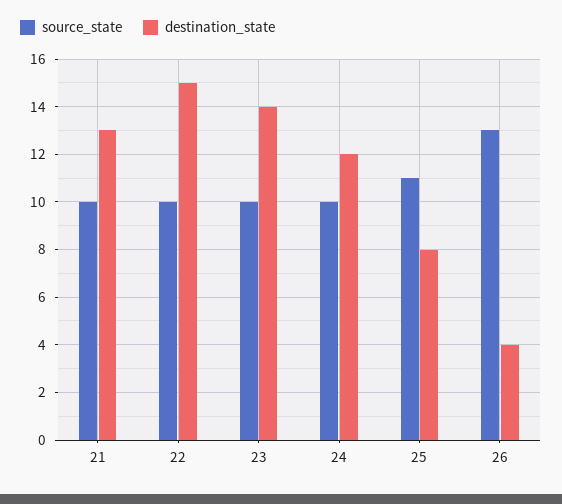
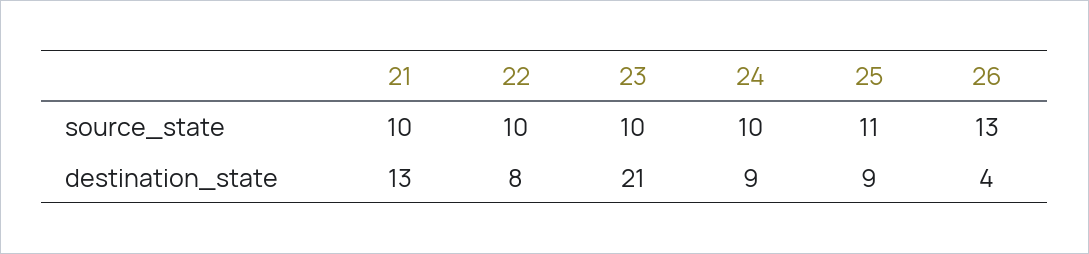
destination_state, 22: 15 -> 8
destination_state, 23: 14 -> 21
destination_state, 24: 12 -> 9
destination_state, 25: 8 -> 9

